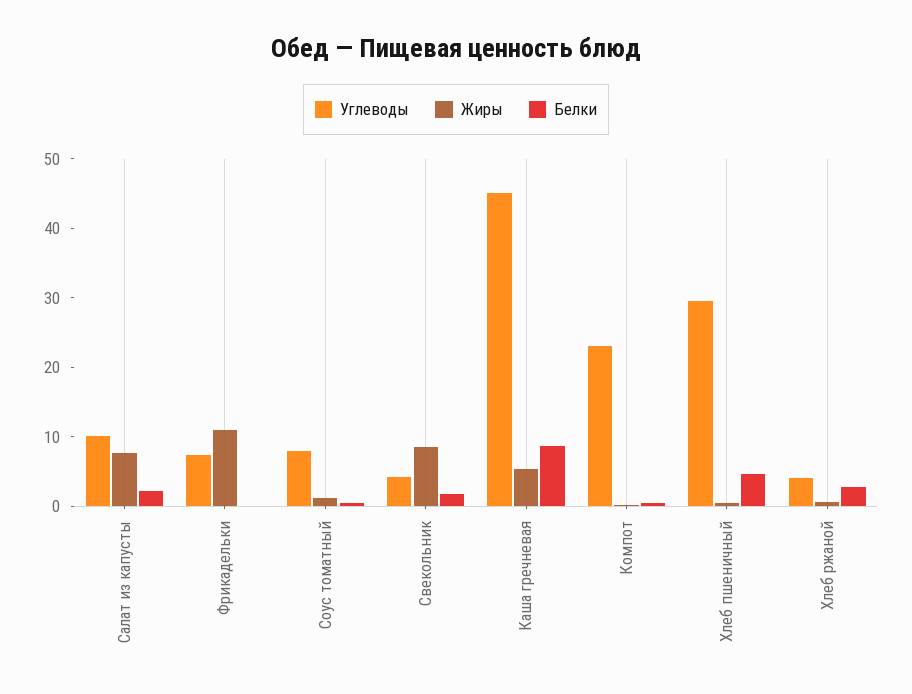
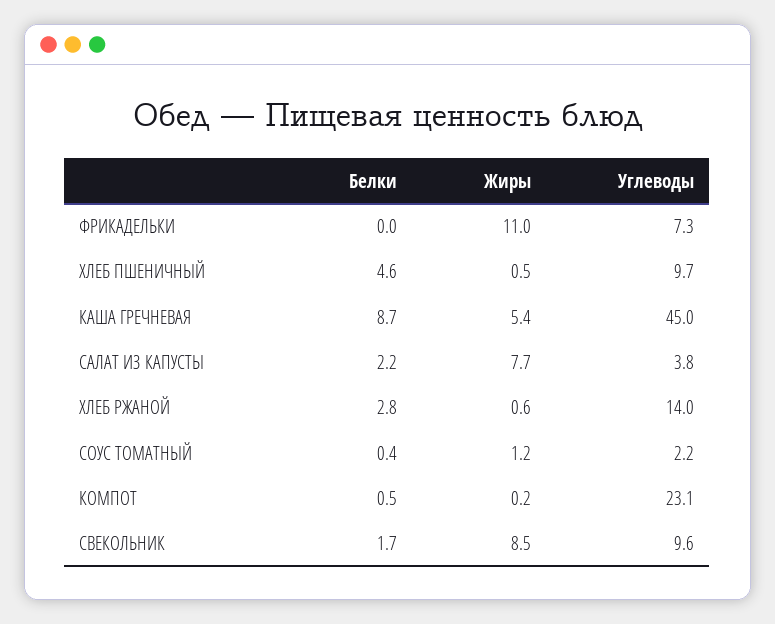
Углеводы, Салат из капусты: 10 -> 3.8
Углеводы, Соус томатный: 8 -> 2.2
Углеводы, Свекольник: 4 -> 9.6
Углеводы, Хлеб пшеничный: 30 -> 9.7
Углеводы, Хлеб ржаной: 4 -> 14

